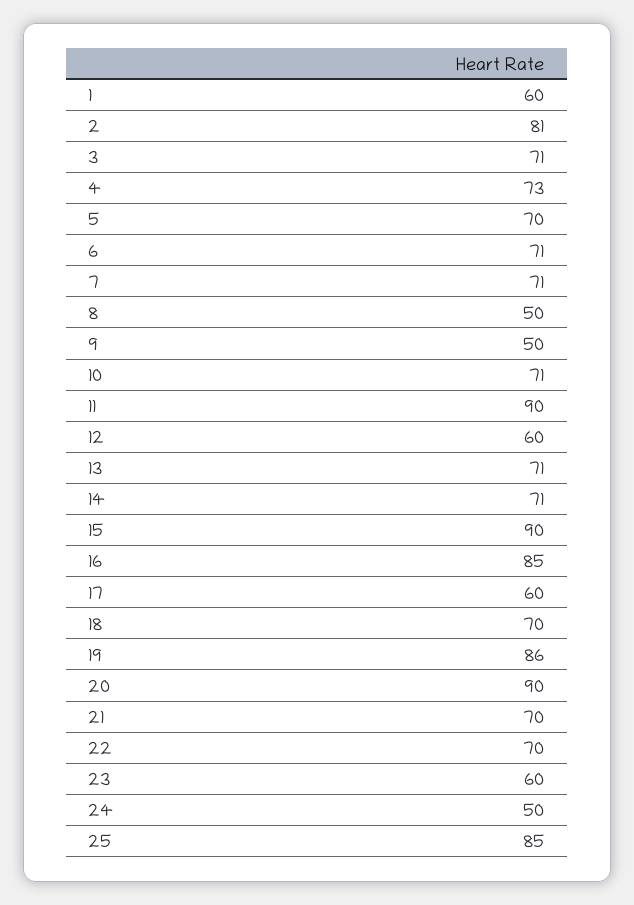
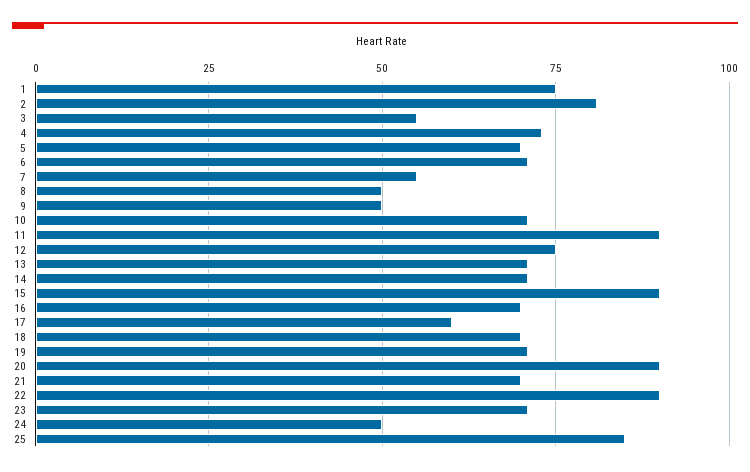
1: 60 -> 75
3: 71 -> 55
7: 71 -> 55
12: 60 -> 75
16: 85 -> 70
19: 86 -> 70
22: 70 -> 90
23: 60 -> 70

